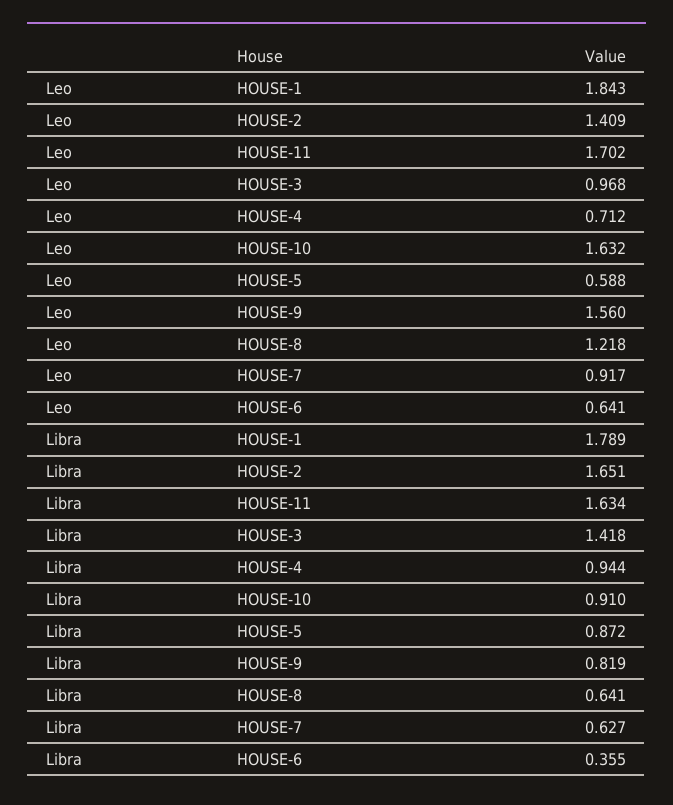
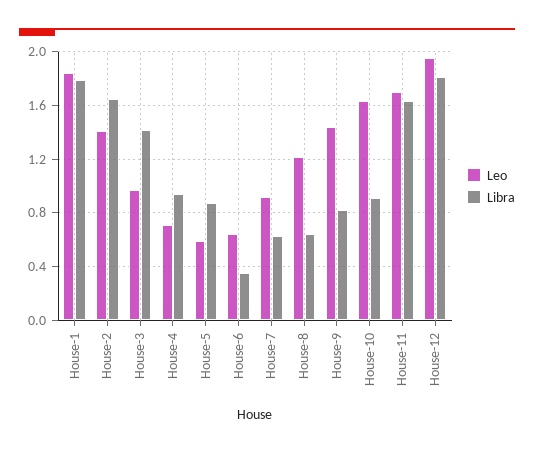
Leo, HOUSE-9: 1.56 -> 1.45
Leo, House-12: none -> 1.95
Libra, House-12: none -> 1.8

